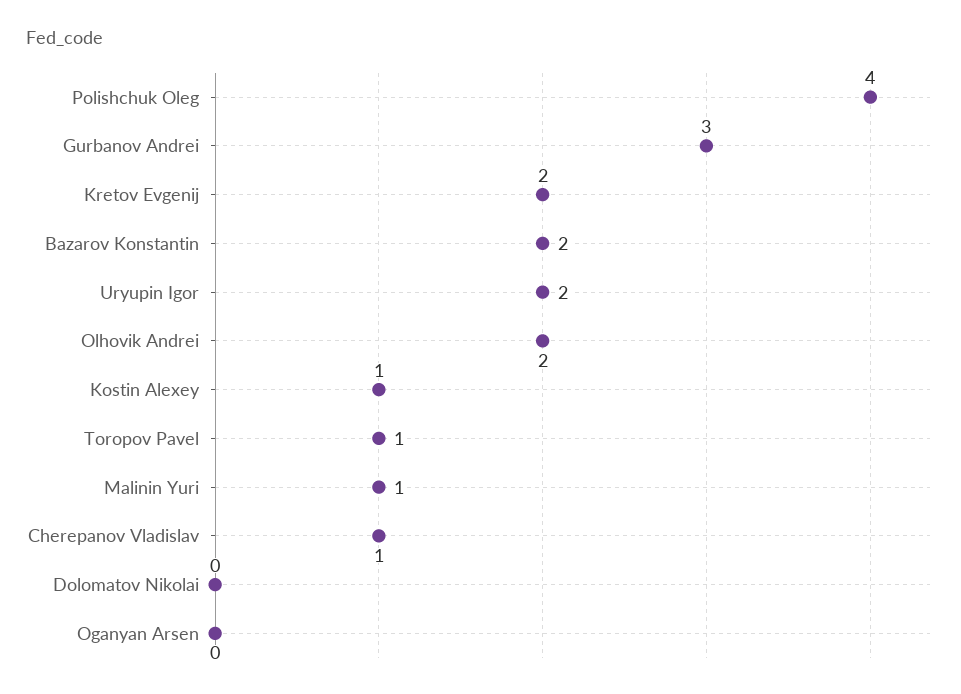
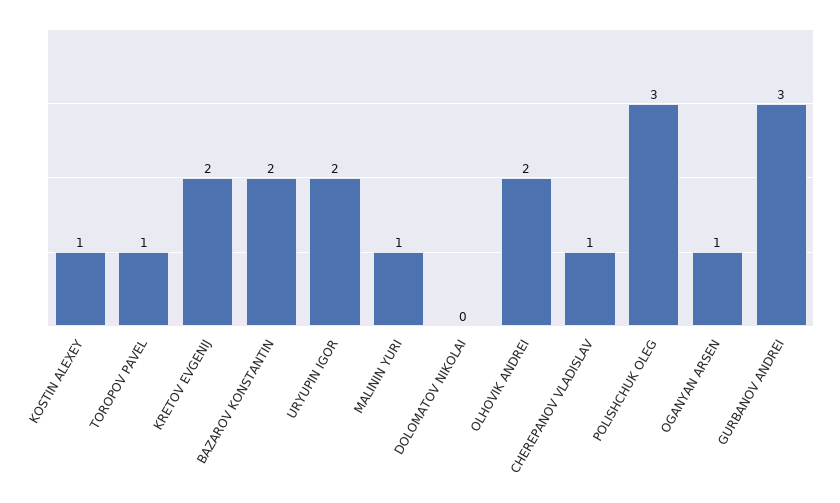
Polishchuk Oleg: 4 -> 3
Oganyan Arsen: 0 -> 1

